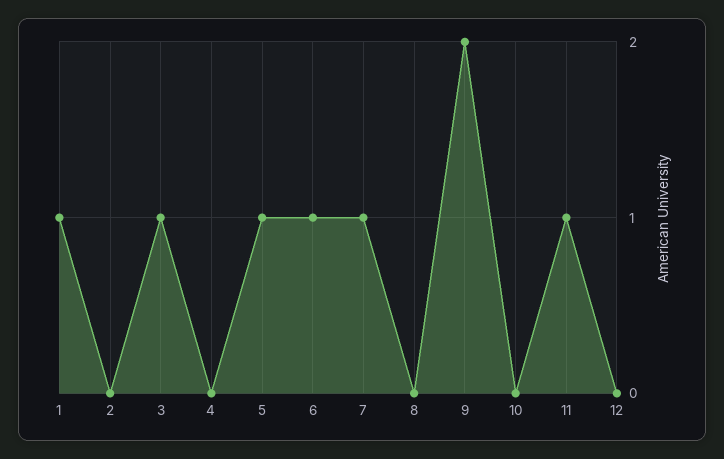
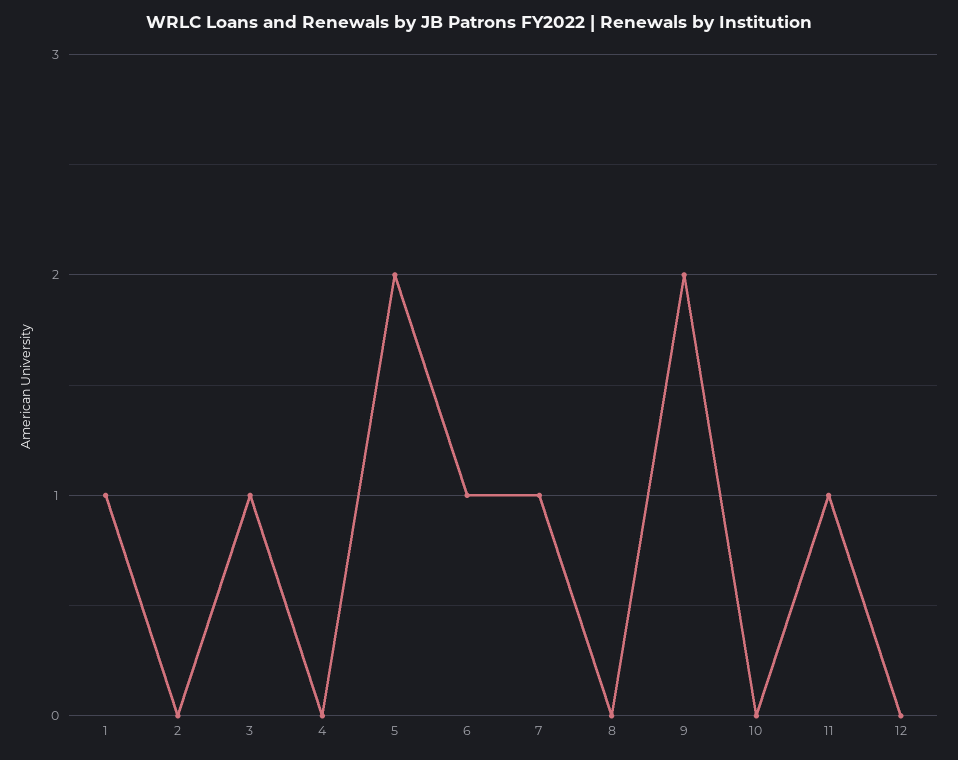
5: 1 -> 2

